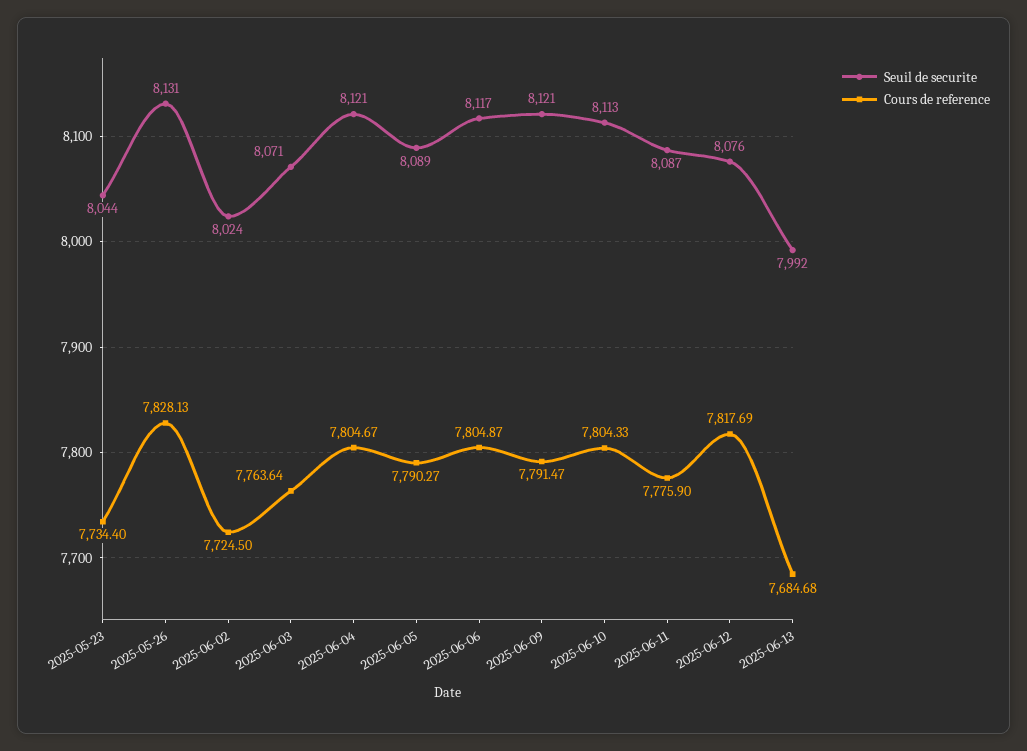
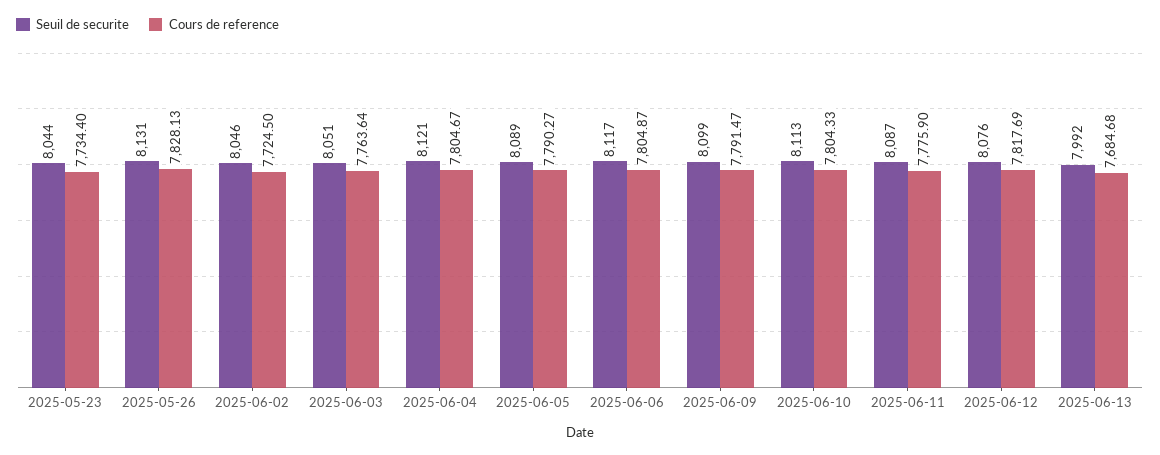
Seuil de securite, 2025-06-02: 8024 -> 8046
Seuil de securite, 2025-06-03: 8071 -> 8051
Seuil de securite, 2025-06-09: 8121 -> 8099

